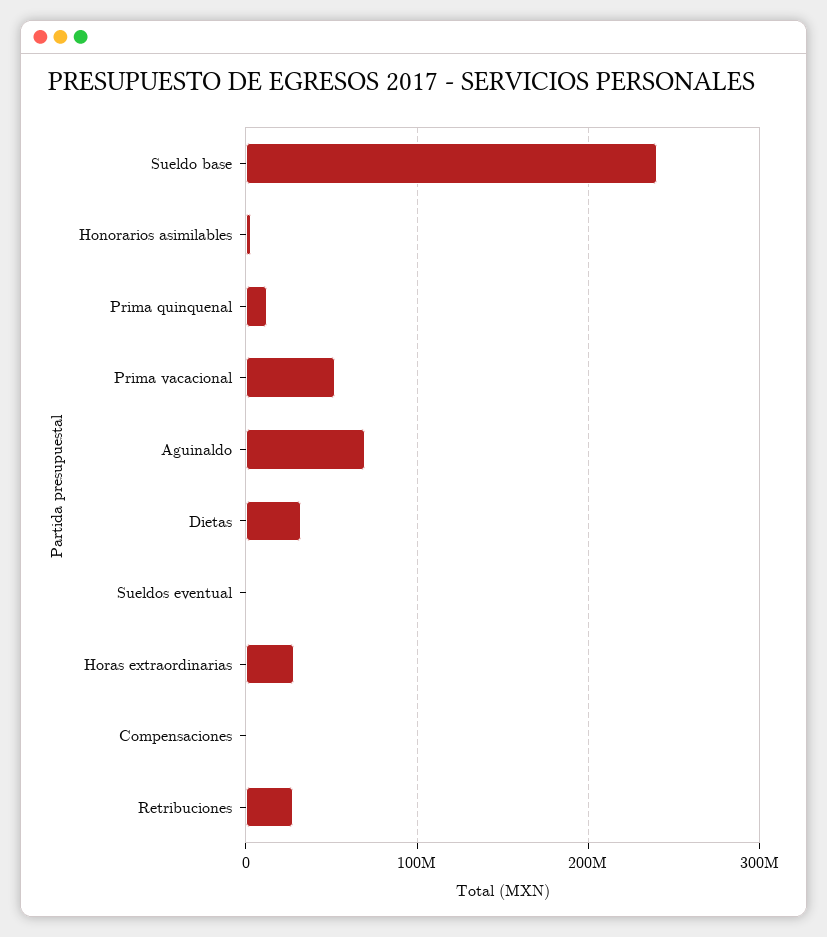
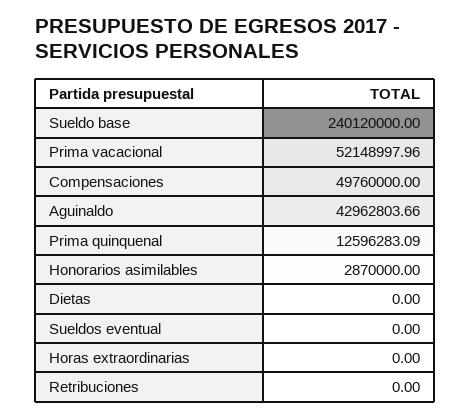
Aguinaldo: 70000000 -> 42962803.66
Dietas: 30000000 -> 0
Horas extraordinarias: 30000000 -> 0
Compensaciones: 0 -> 49760000
Retribuciones: 30000000 -> 0

